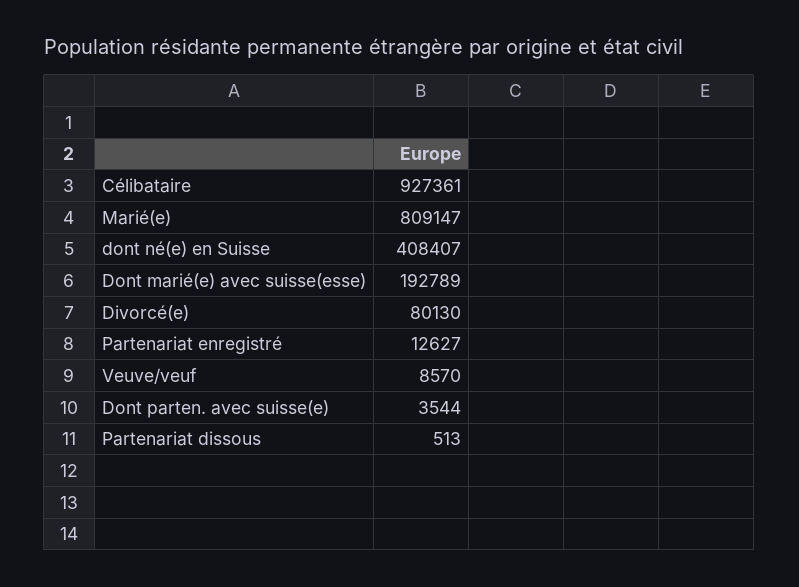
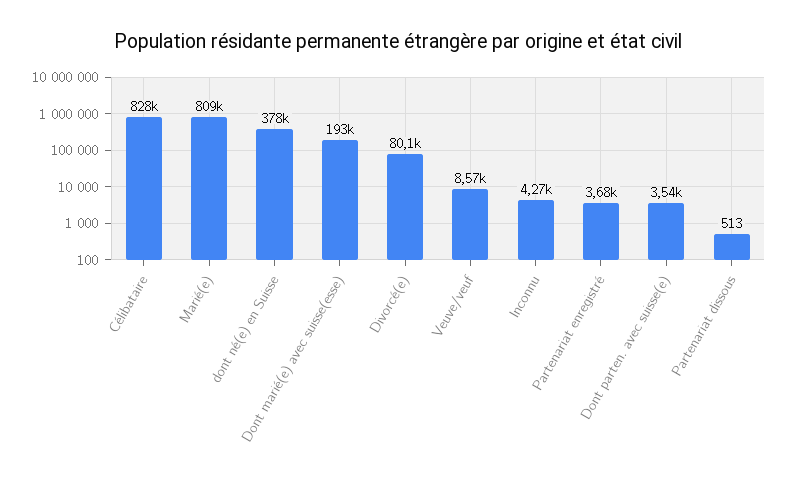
Célibataire: 927361 -> 828000
dont né(e) en Suisse: 408407 -> 378000
Partenariat enregistré: 12627 -> 3680
Inconnu: none -> 4270

